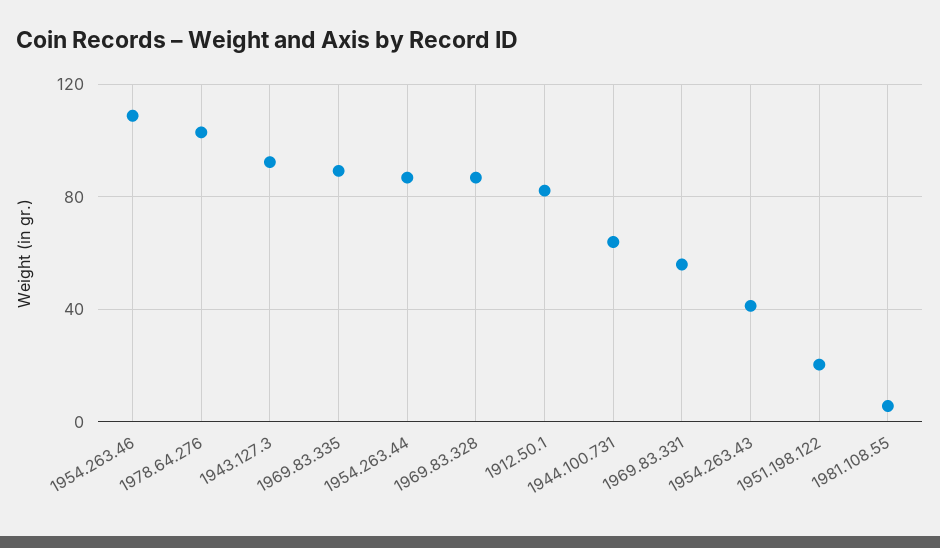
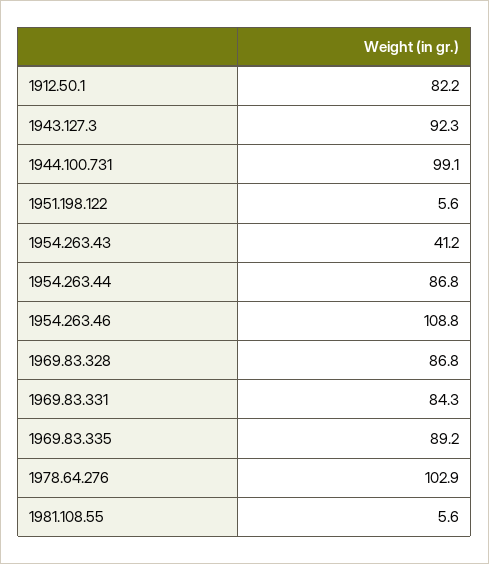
1944.100.731: 65 -> 99.1
1969.83.331: 55 -> 84.3
1951.198.122: 20 -> 5.6

